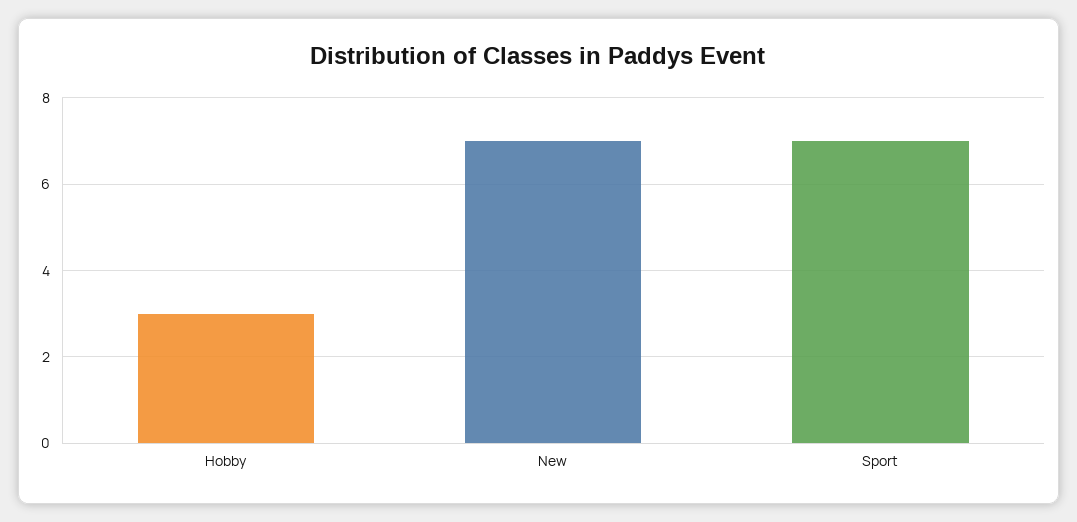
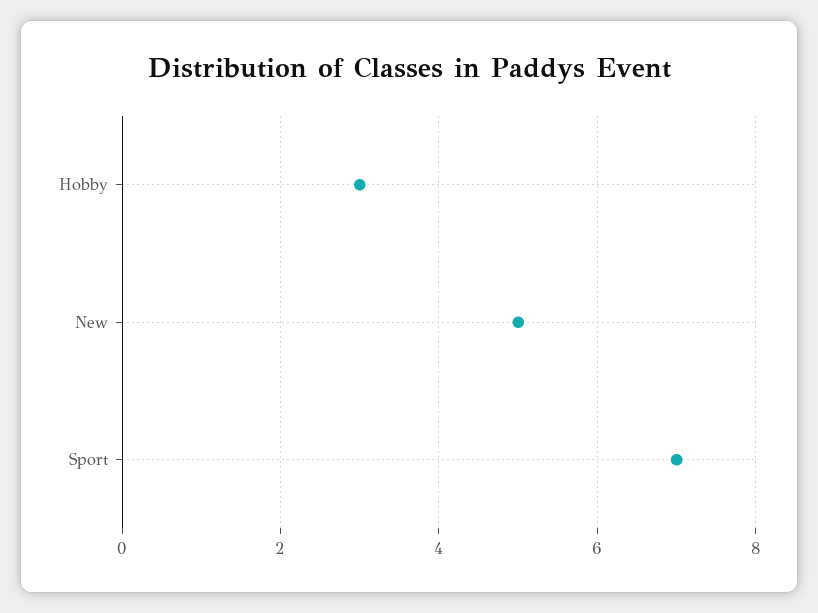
New: 7 -> 5

